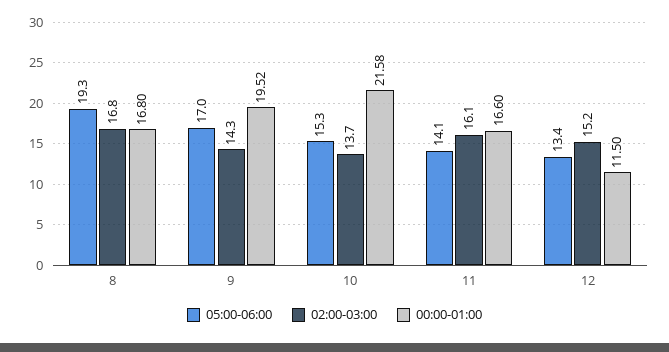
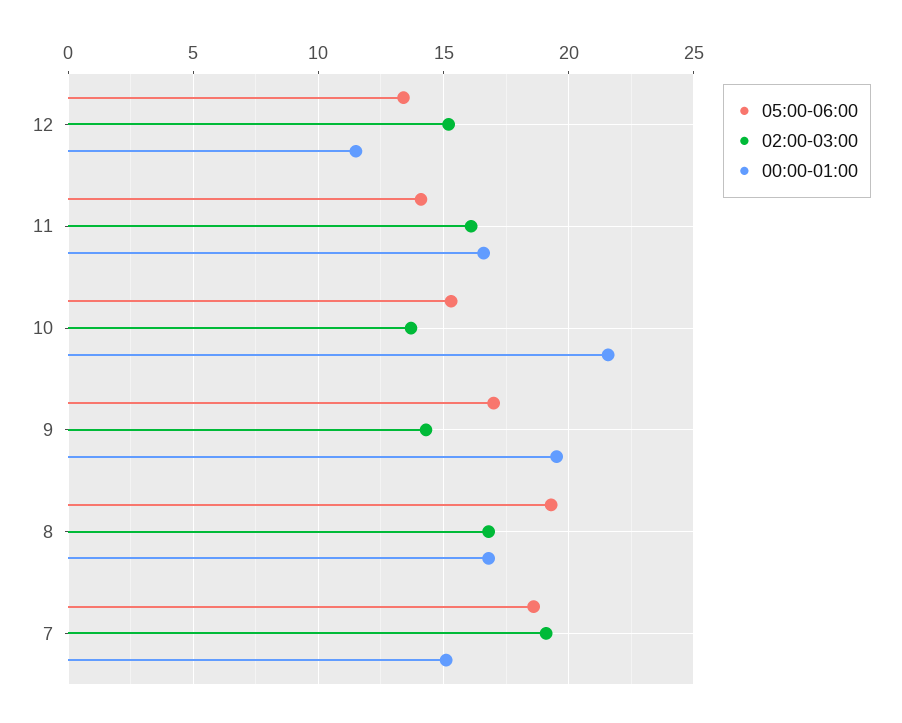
05:00-06:00, 7: none -> 18.5
02:00-03:00, 7: none -> 19
00:00-01:00, 7: none -> 15

